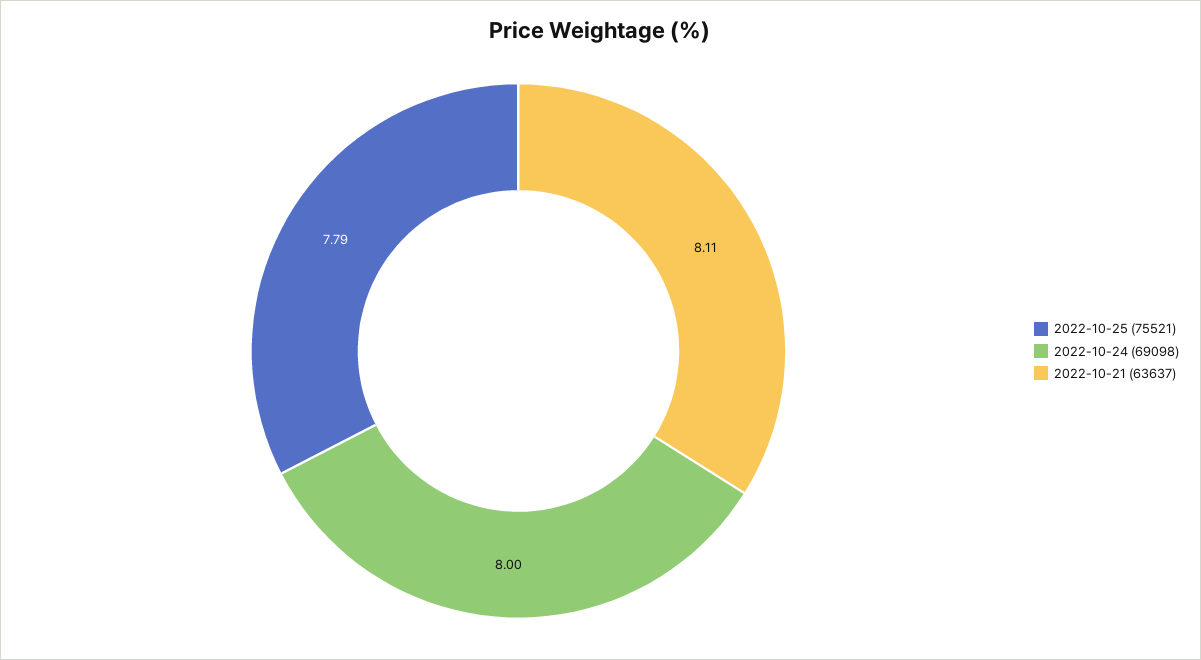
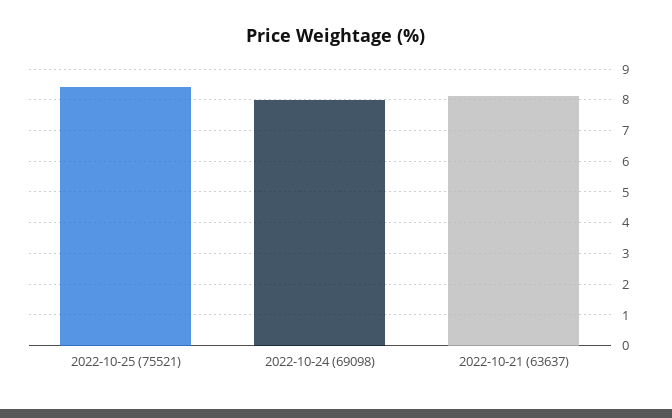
2022-10-25 (75521): 7.79 -> 8.4

